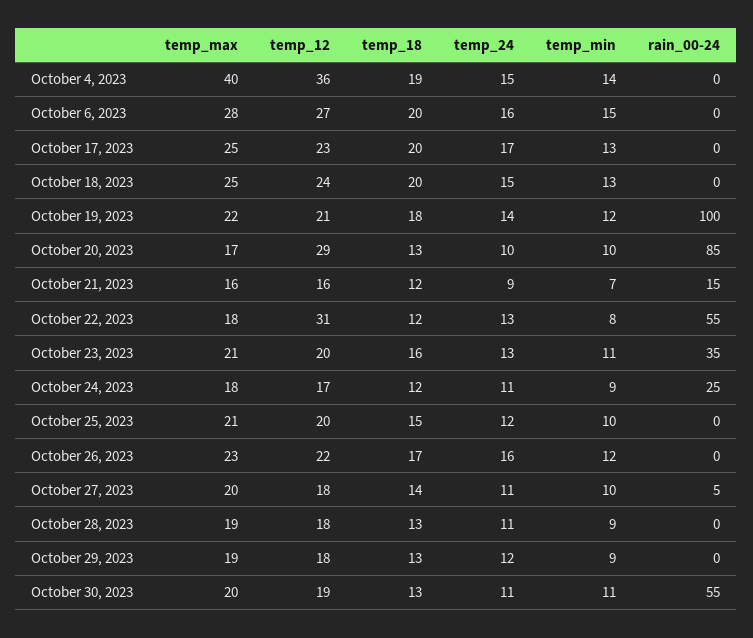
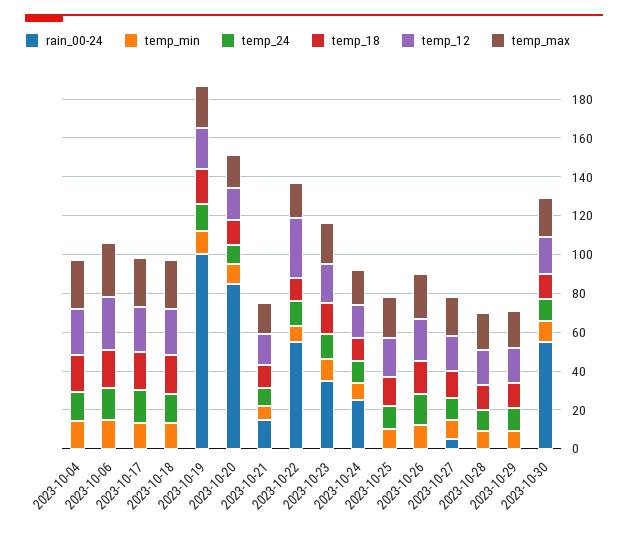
temp_max, October 4, 2023: 40 -> 25
temp_12, October 4, 2023: 36 -> 25
temp_12, October 20, 2023: 29 -> 15

